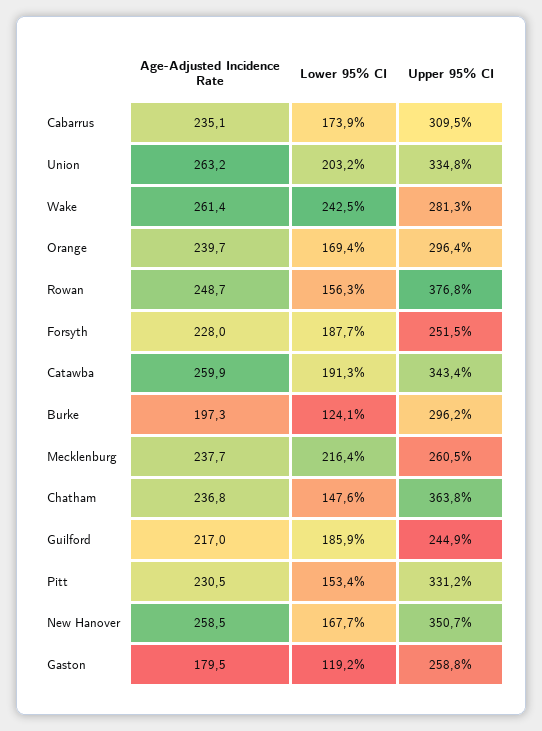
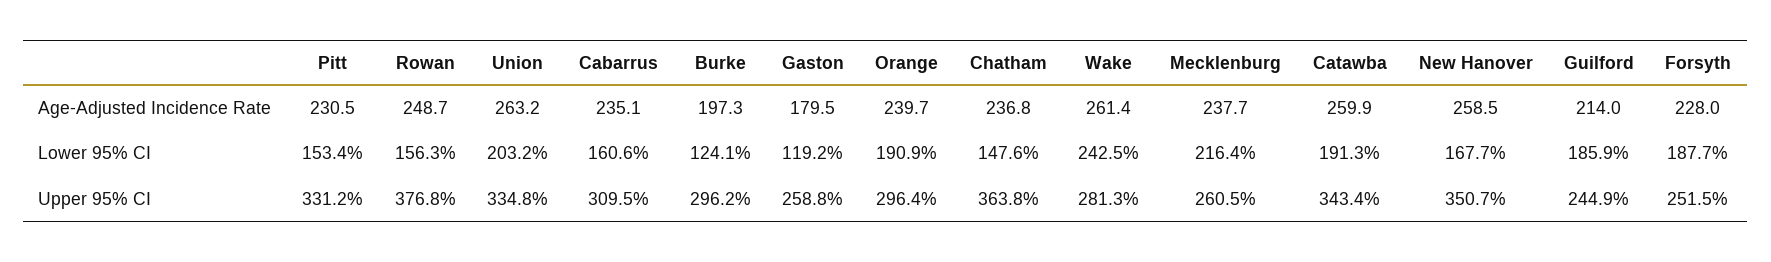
Lower 95% CI, Cabarrus: 173.9 -> 160.6
Lower 95% CI, Orange: 169.4 -> 190.9
Age-Adjusted Incidence Rate, Guilford: 217 -> 214

